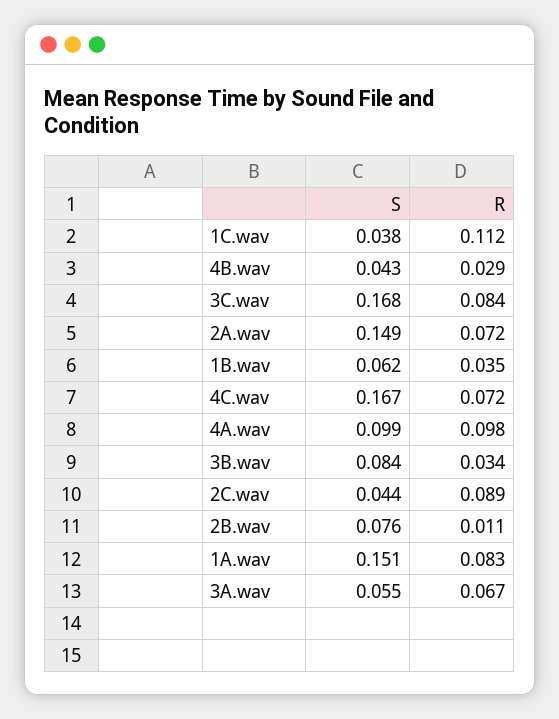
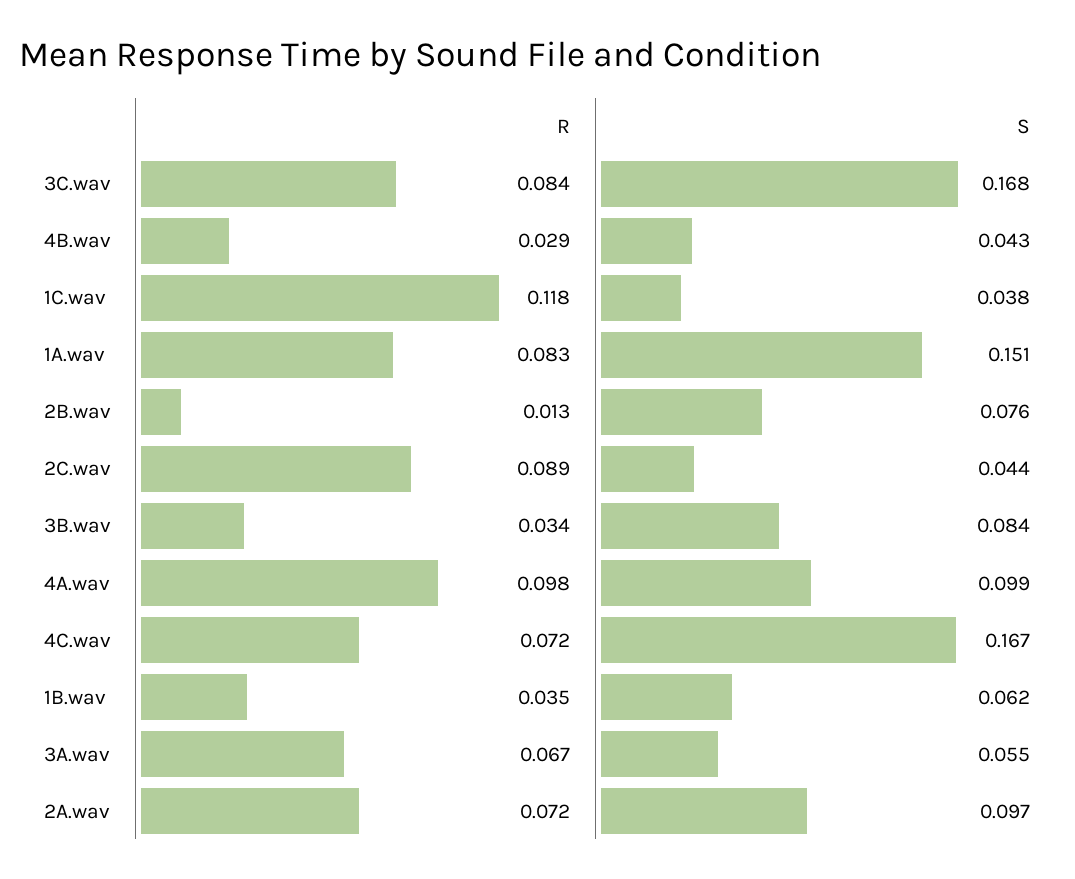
R, 1C.wav: 0.112 -> 0.118
S, 2A.wav: 0.149 -> 0.097
R, 2B.wav: 0.011 -> 0.013

